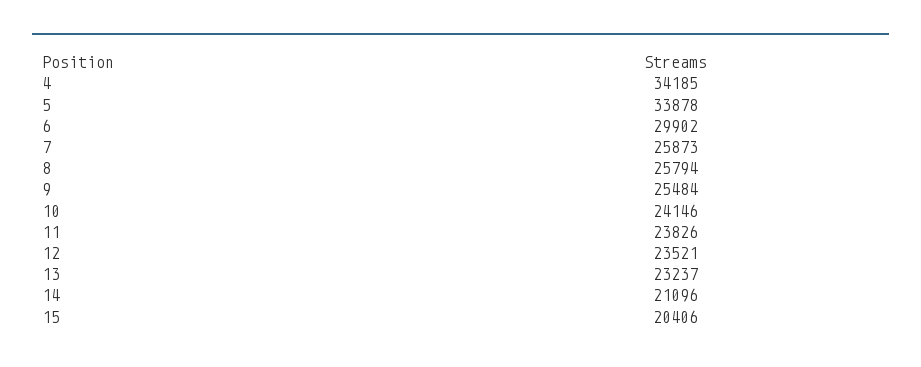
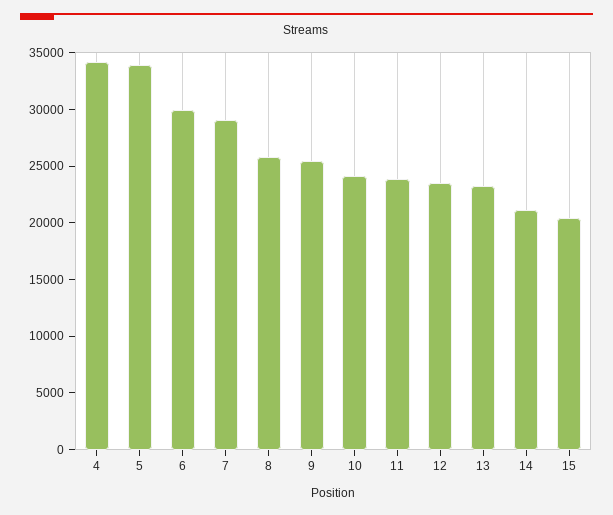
7: 25873 -> 29000

